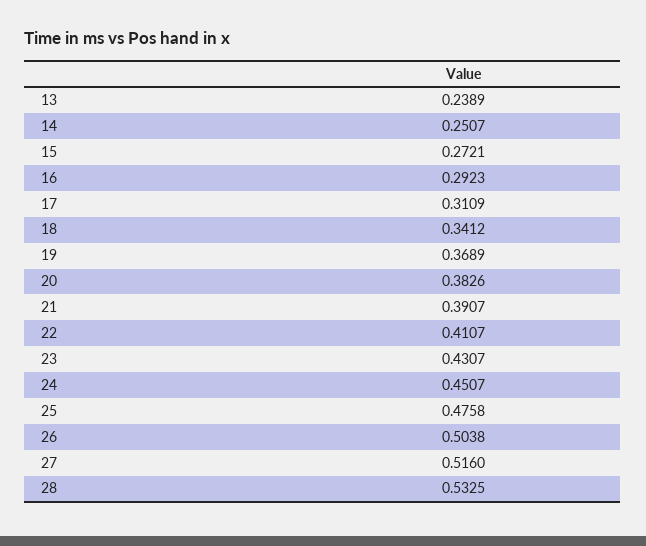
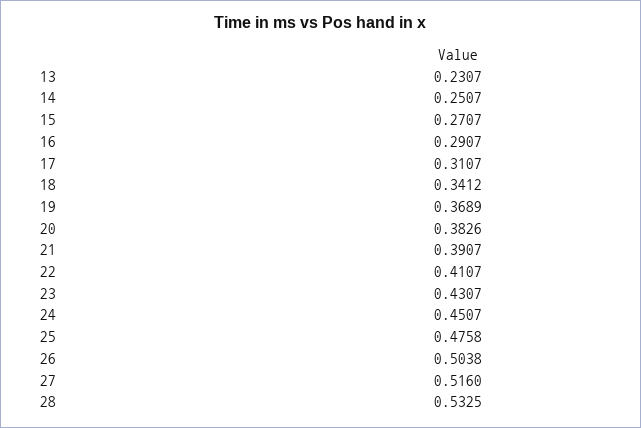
13: 0.2389 -> 0.2307
15: 0.2721 -> 0.2707
16: 0.2923 -> 0.2907
17: 0.3109 -> 0.3107

